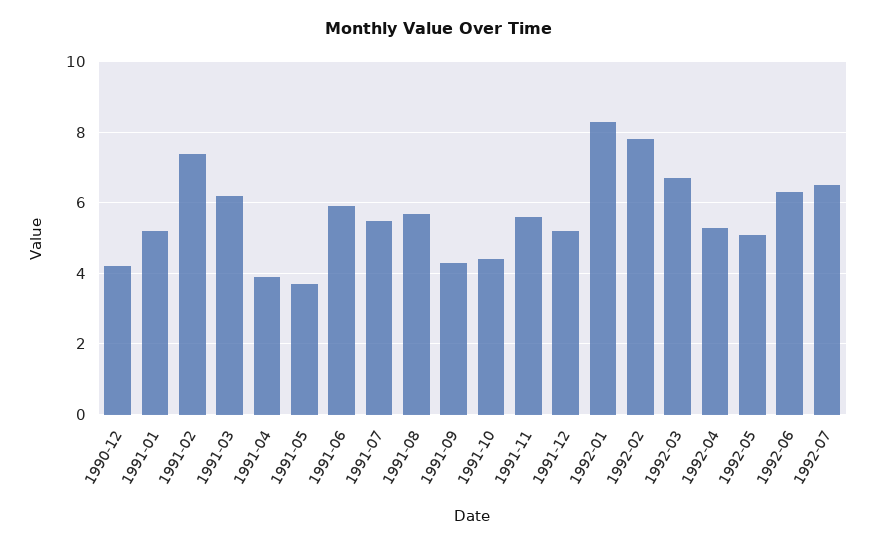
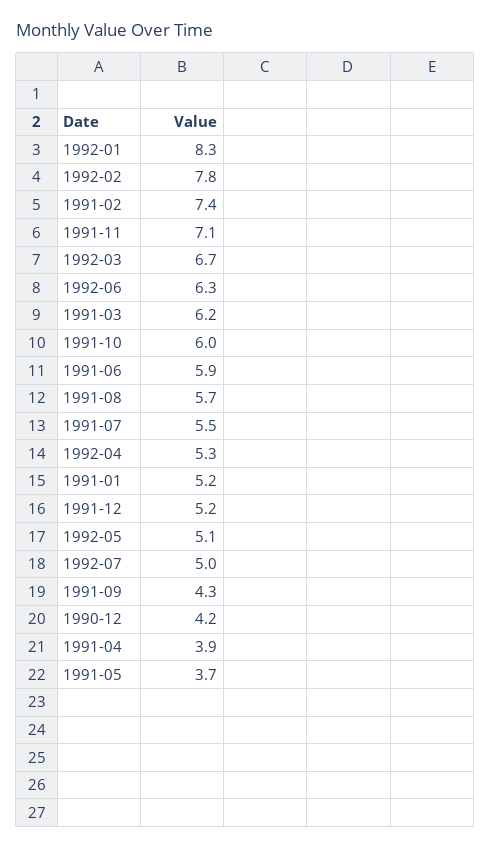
1991-10: 4.5 -> 6
1991-11: 5.5 -> 7.1
1992-07: 6.5 -> 5

